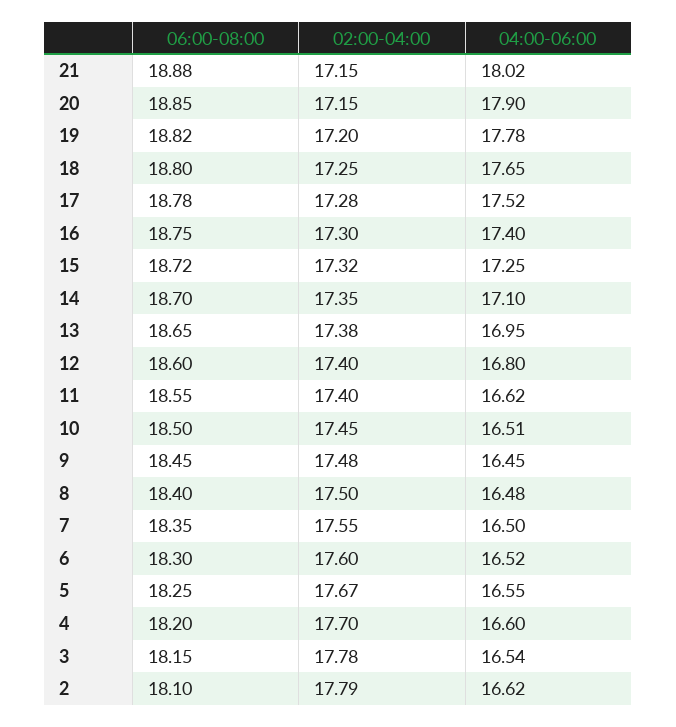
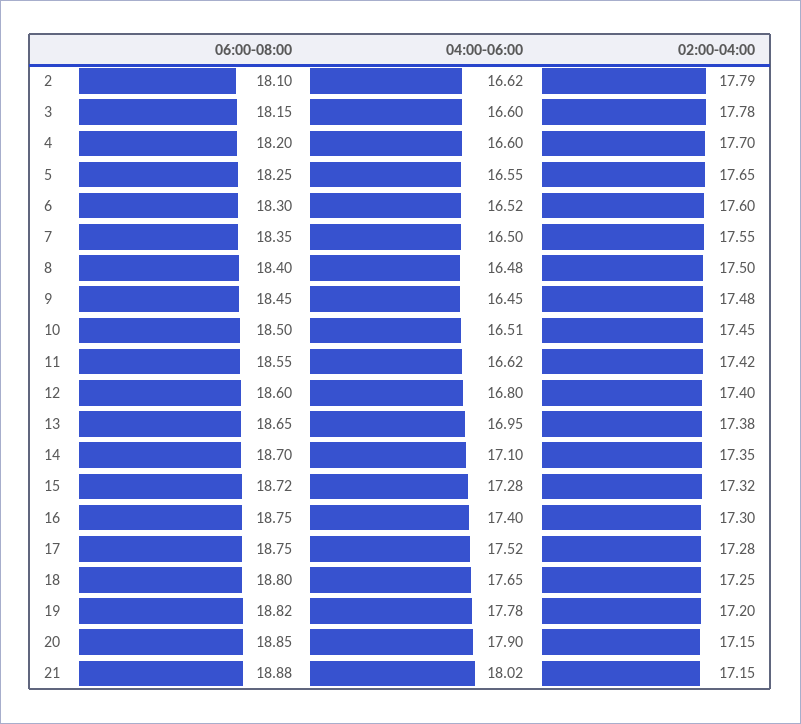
06:00-08:00, 17: 18.78 -> 18.75
04:00-06:00, 15: 17.25 -> 17.28
02:00-04:00, 11: 17.4 -> 17.42
02:00-04:00, 5: 17.67 -> 17.65
04:00-06:00, 3: 16.54 -> 16.6

